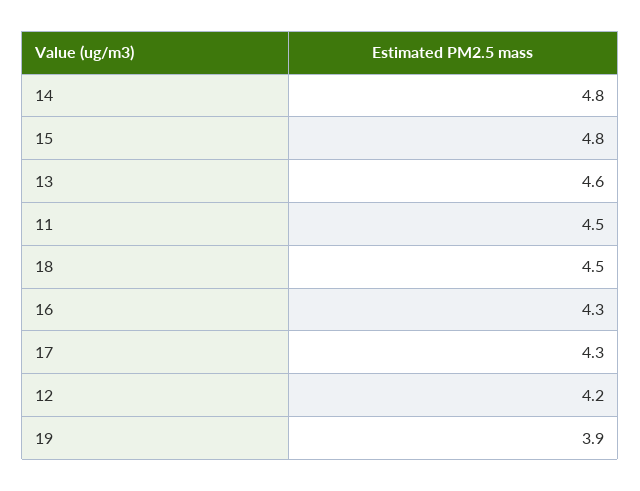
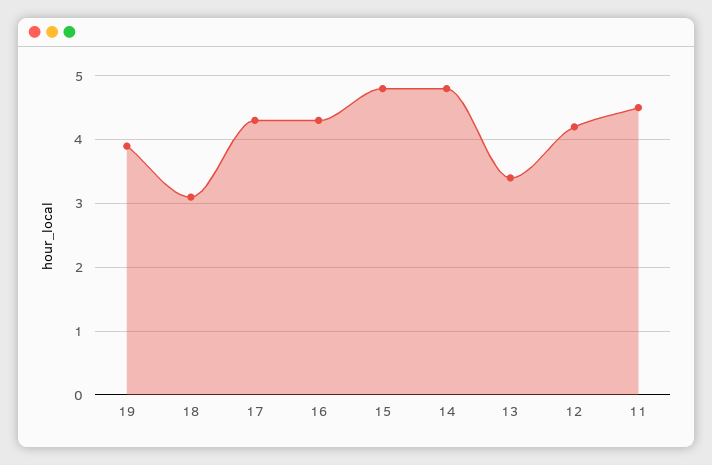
13: 4.6 -> 3.4
18: 4.5 -> 3.1

